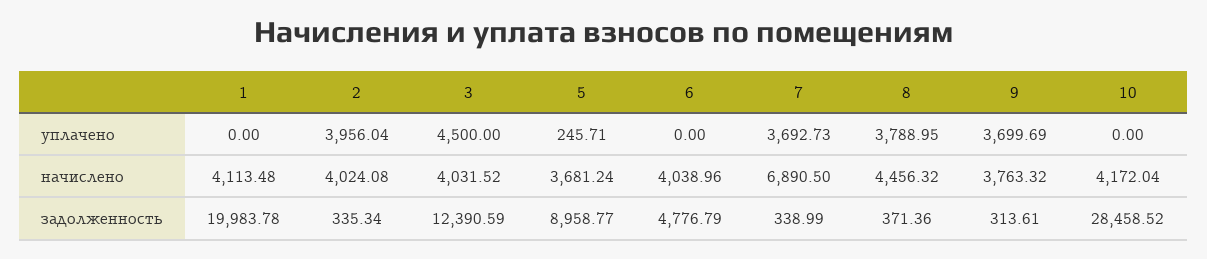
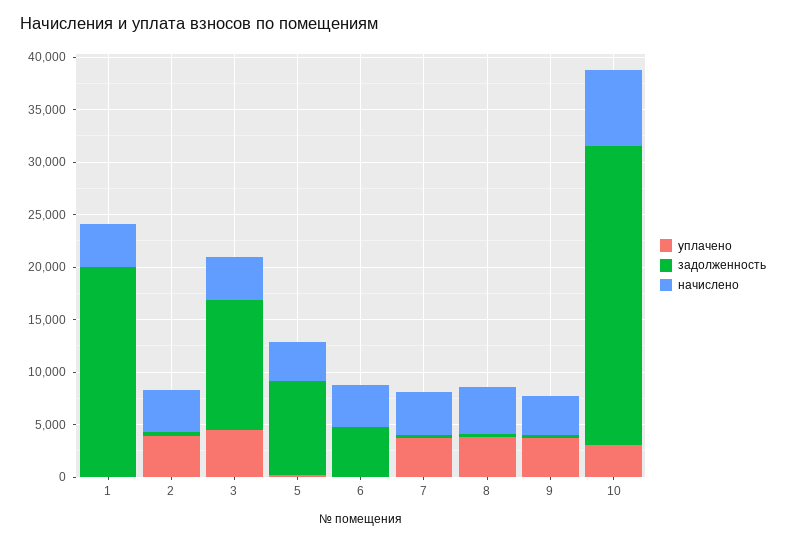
уплачено, 10: 0 -> 3000
начислено, 7: 6890.5 -> 4000
начислено, 10: 4172.04 -> 7000

